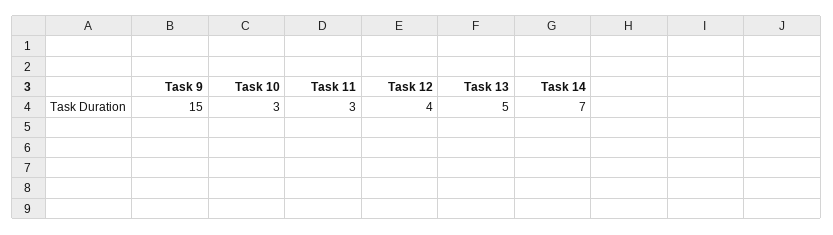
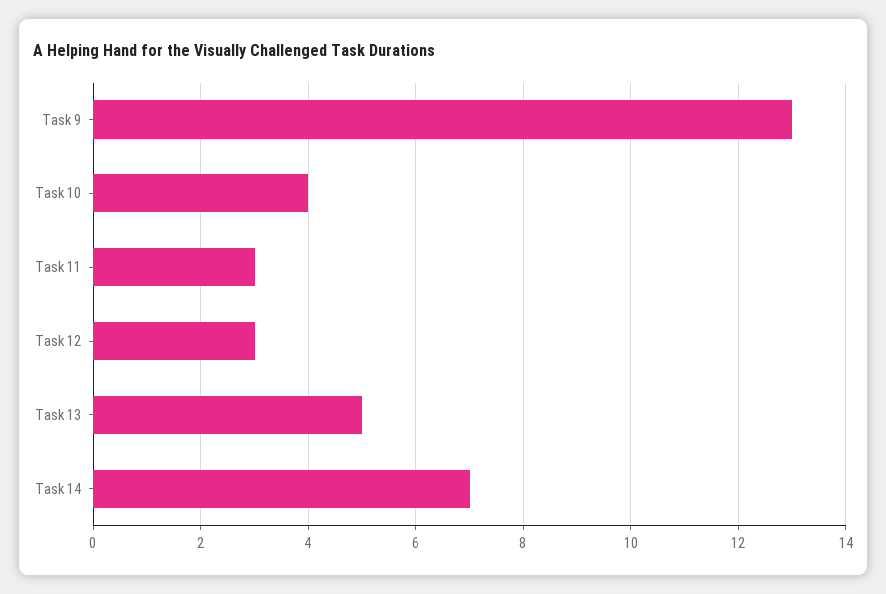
Task 9: 15 -> 13
Task 10: 3 -> 4
Task 12: 4 -> 3

